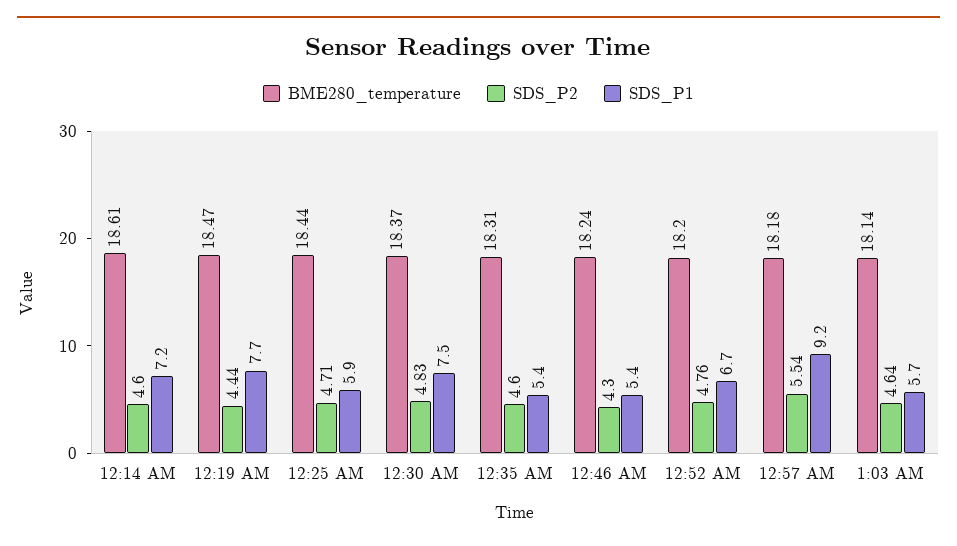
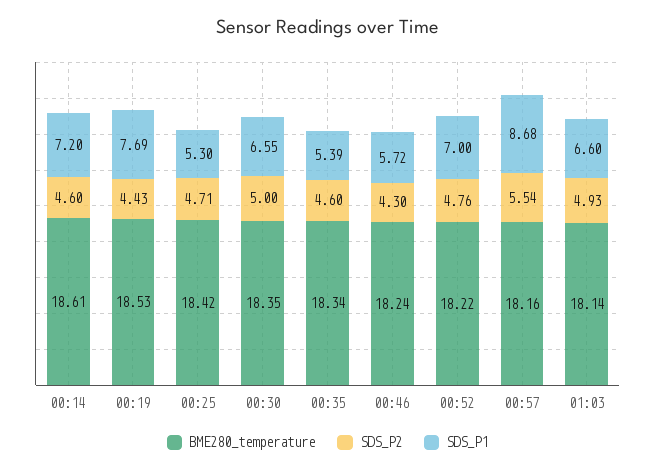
BME280_temperature, 12:19 AM: 18.47 -> 18.53
SDS_P2, 12:19 AM: 4.44 -> 4.43
BME280_temperature, 12:25 AM: 18.44 -> 18.42
SDS_P1, 12:25 AM: 5.9 -> 5.3
BME280_temperature, 12:30 AM: 18.37 -> 18.35
SDS_P2, 12:30 AM: 4.83 -> 5
SDS_P1, 12:30 AM: 7.5 -> 6.55
BME280_temperature, 12:35 AM: 18.31 -> 18.34
SDS_P1, 12:46 AM: 5.4 -> 5.72
BME280_temperature, 12:52 AM: 18.2 -> 18.22
SDS_P1, 12:52 AM: 6.7 -> 7
BME280_temperature, 12:57 AM: 18.18 -> 18.16
SDS_P1, 12:57 AM: 9.2 -> 8.68
SDS_P2, 1:03 AM: 4.64 -> 4.93
SDS_P1, 1:03 AM: 5.7 -> 6.6

